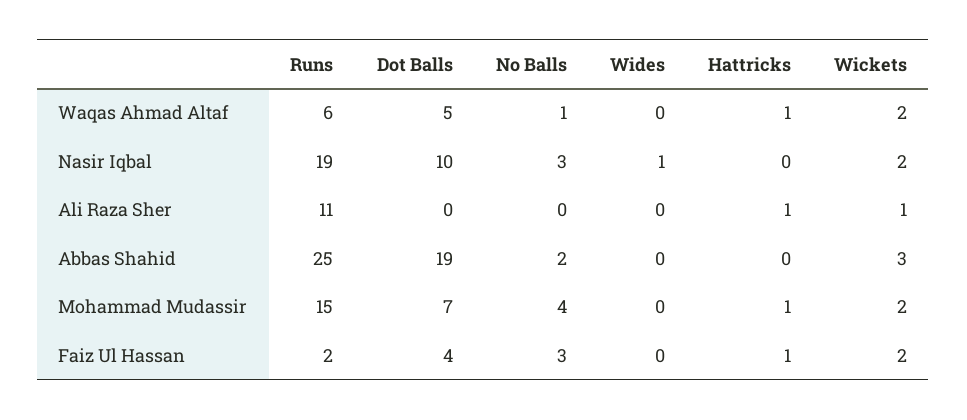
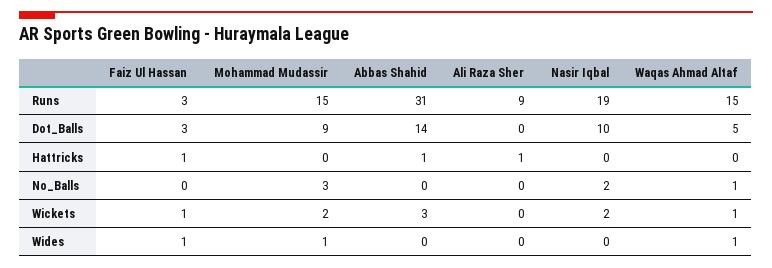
Runs, Waqas Ahmad Altaf: 6 -> 15
Wides, Waqas Ahmad Altaf: 0 -> 1
Hattricks, Waqas Ahmad Altaf: 1 -> 0
Wickets, Waqas Ahmad Altaf: 2 -> 1
No Balls, Nasir Iqbal: 3 -> 2
Wides, Nasir Iqbal: 1 -> 0
Runs, Ali Raza Sher: 11 -> 9
Wickets, Ali Raza Sher: 1 -> 0
Runs, Abbas Shahid: 25 -> 31
Dot Balls, Abbas Shahid: 19 -> 14
No Balls, Abbas Shahid: 2 -> 0
Hattricks, Abbas Shahid: 0 -> 1
Dot Balls, Mohammad Mudassir: 7 -> 9
No Balls, Mohammad Mudassir: 4 -> 3
Wides, Mohammad Mudassir: 0 -> 1
Hattricks, Mohammad Mudassir: 1 -> 0
Runs, Faiz Ul Hassan: 2 -> 3
Dot Balls, Faiz Ul Hassan: 4 -> 3
No Balls, Faiz Ul Hassan: 3 -> 0
Wides, Faiz Ul Hassan: 0 -> 1
Wickets, Faiz Ul Hassan: 2 -> 1

